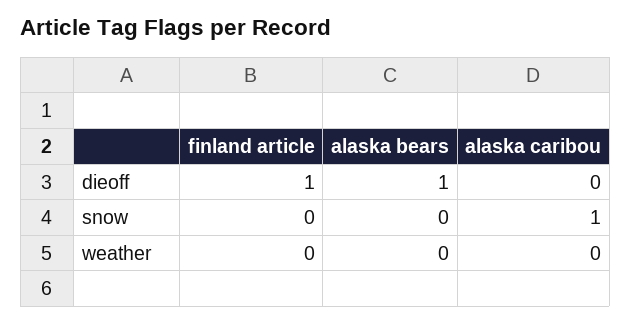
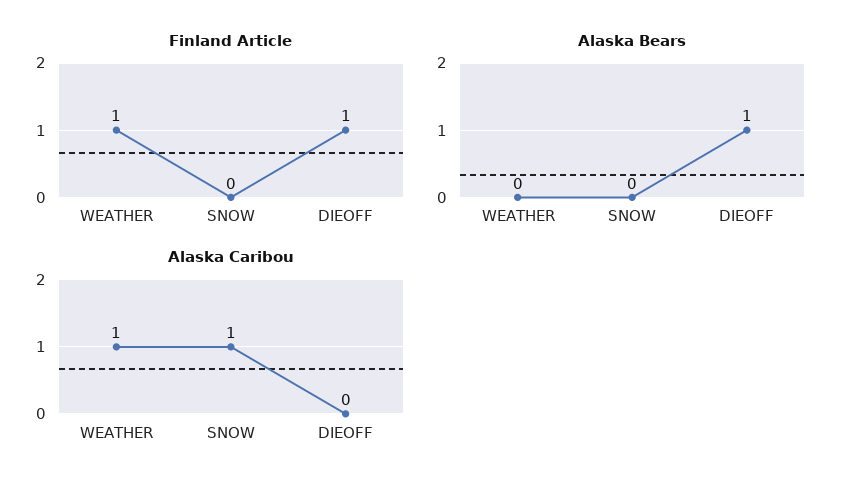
finland article, weather: 0 -> 1
alaska caribou, weather: 0 -> 1

